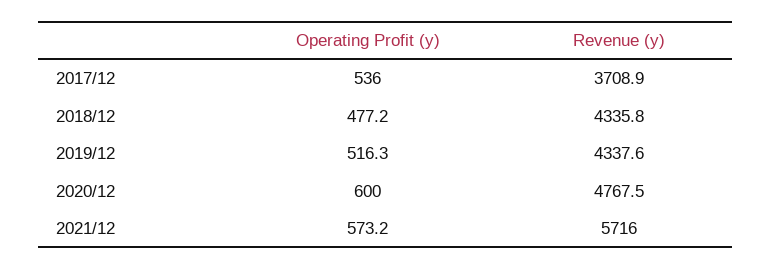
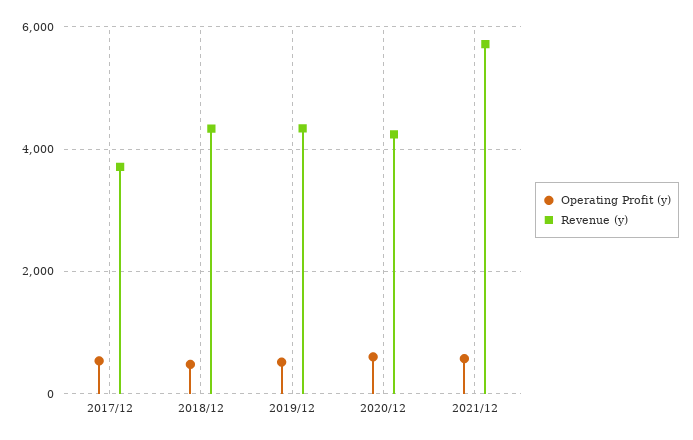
Revenue (y), 2020/12: 4767.5 -> 4200

